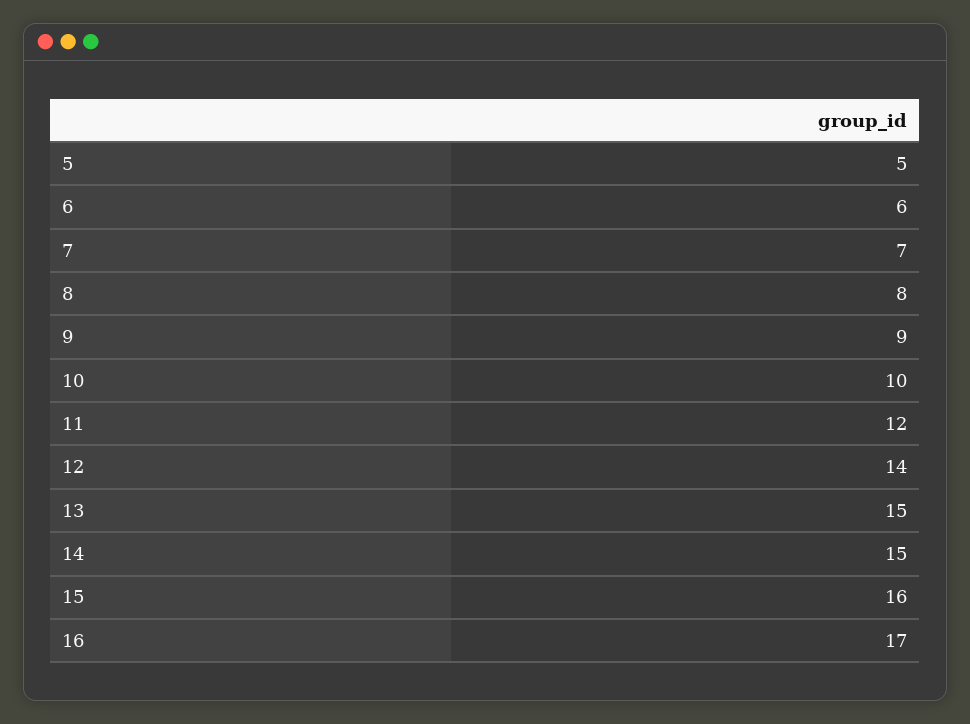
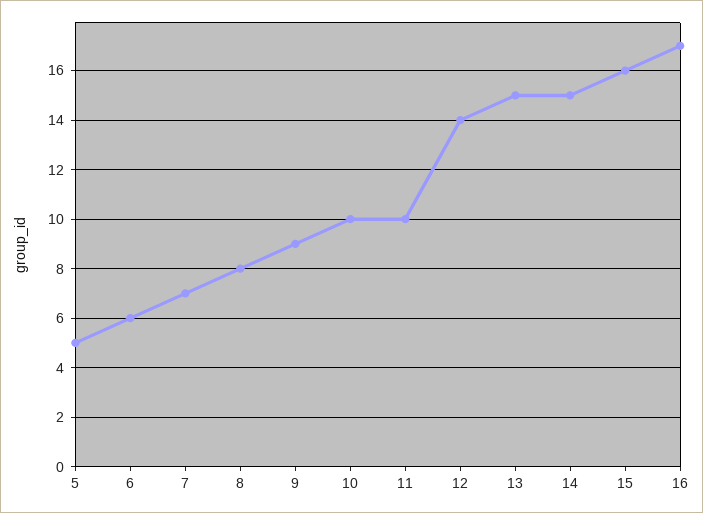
11: 12 -> 10

